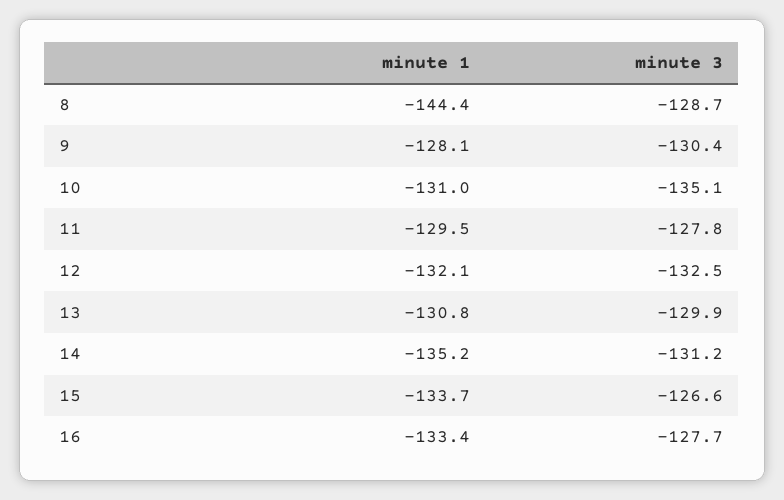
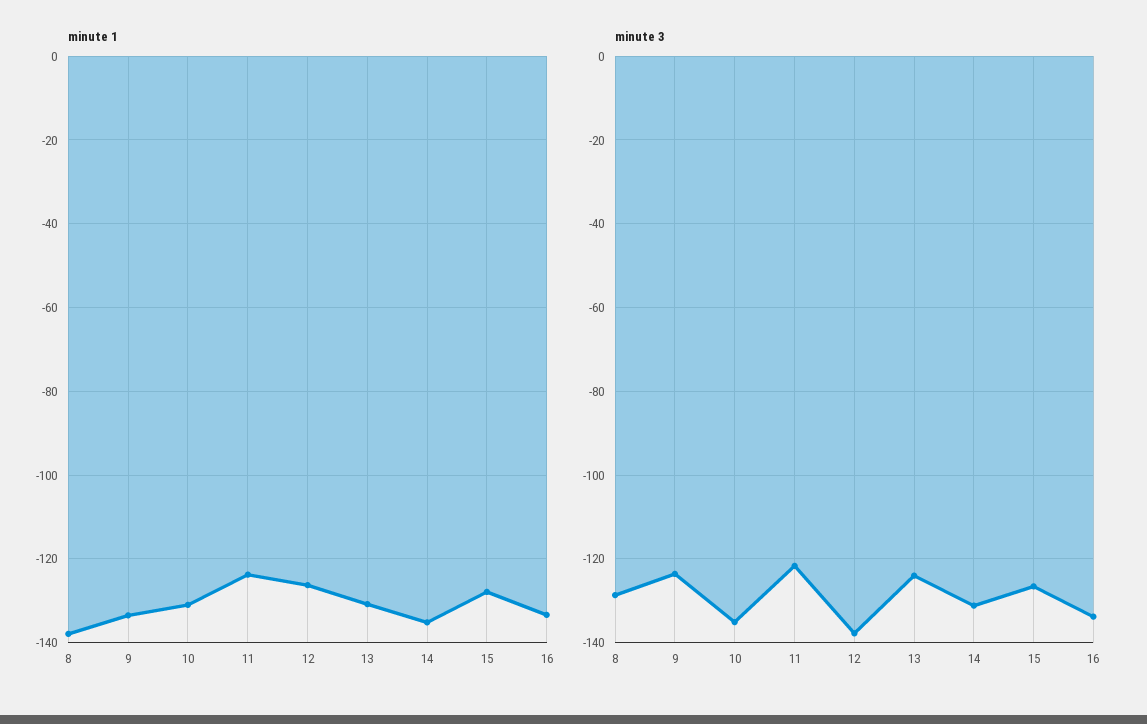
minute 1, 8: -144.4 -> -138
minute 1, 9: -128.1 -> -134
minute 3, 9: -130.4 -> -124
minute 1, 11: -129.5 -> -124
minute 3, 11: -127.8 -> -122
minute 1, 12: -132.1 -> -126
minute 3, 12: -132.5 -> -138
minute 3, 13: -129.9 -> -124
minute 1, 15: -133.7 -> -128
minute 3, 16: -127.7 -> -134

